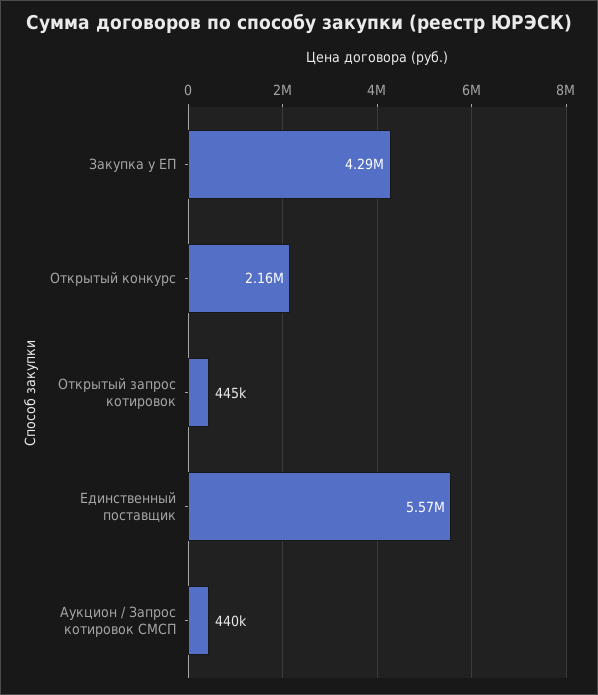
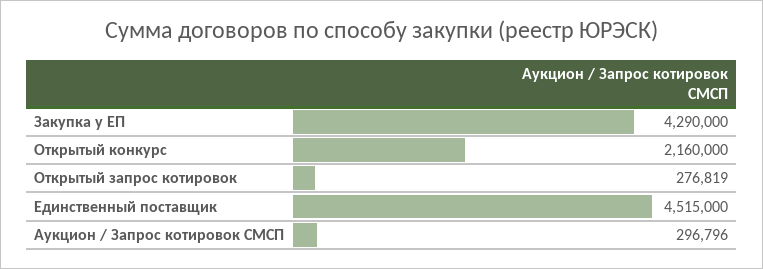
Открытый запрос котировок: 445000 -> 276819
Единственный поставщик: 5570000 -> 4515000
Аукцион / Запрос котировок СМСП: 440000 -> 296796

